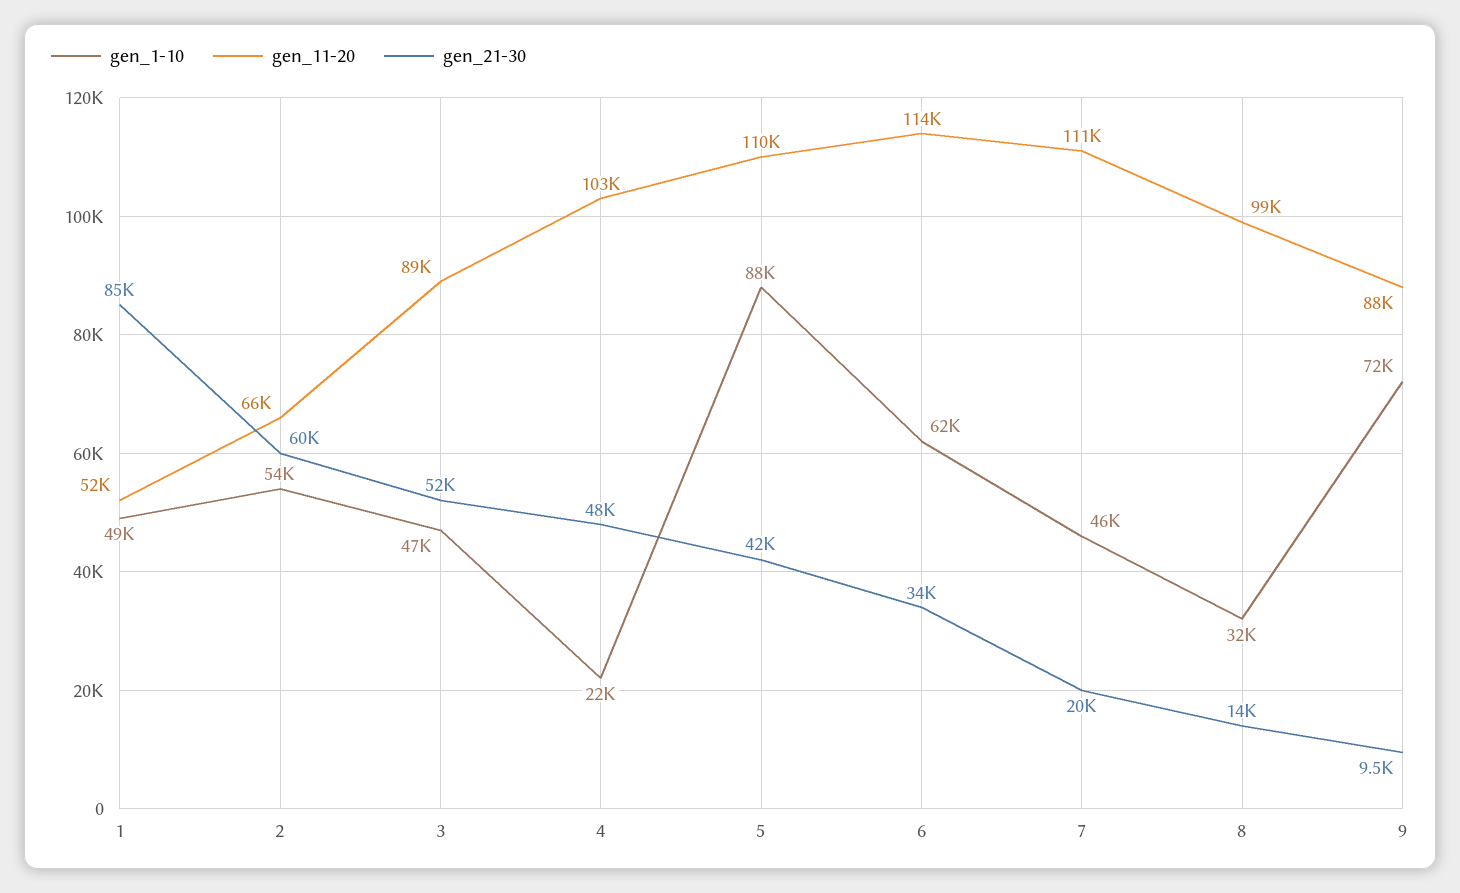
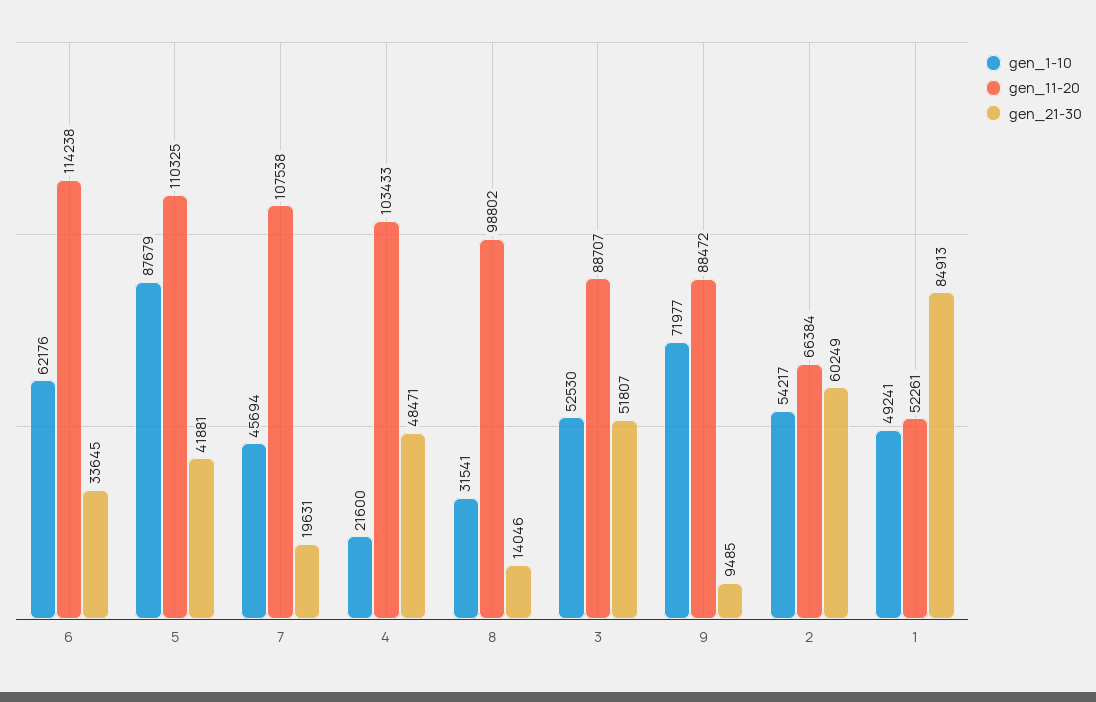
gen_1-10, 3: 47000 -> 52530
gen_11-20, 7: 111000 -> 107538

